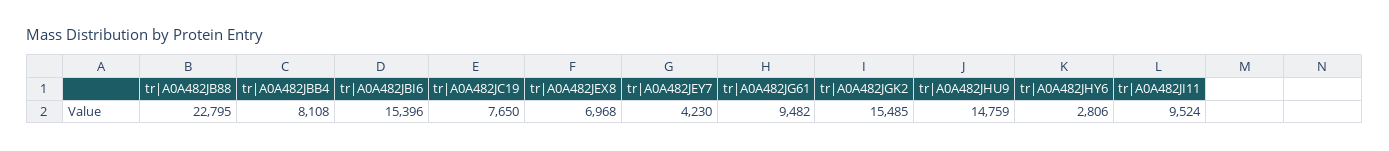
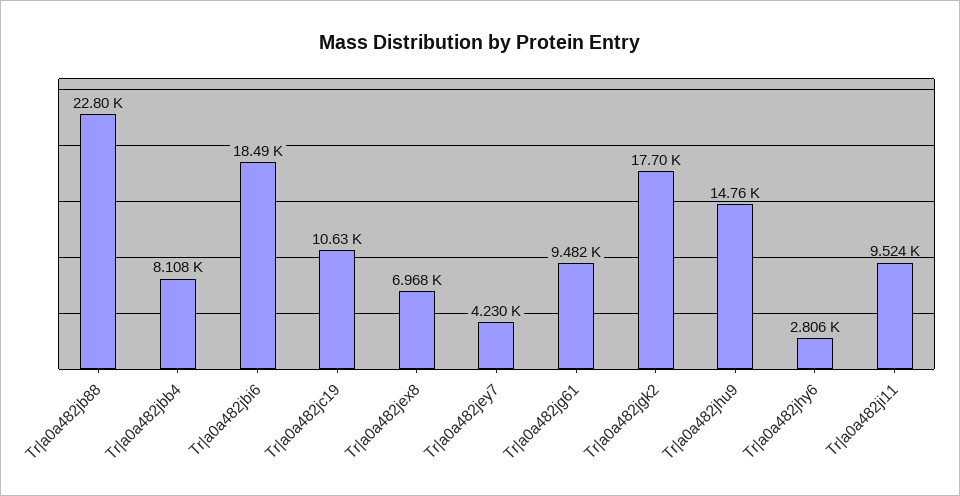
tr|A0A482JBI6: 15396 -> 18490
tr|A0A482JC19: 7650 -> 10630
tr|A0A482JGK2: 15485 -> 17700

